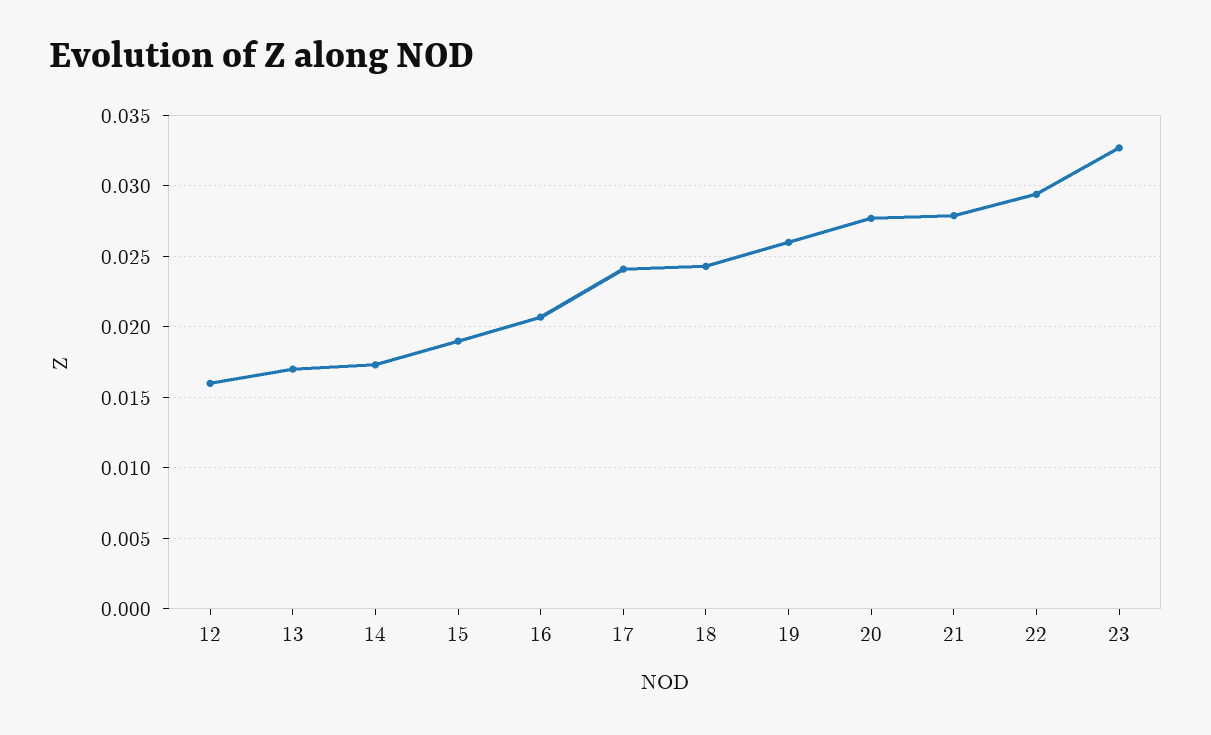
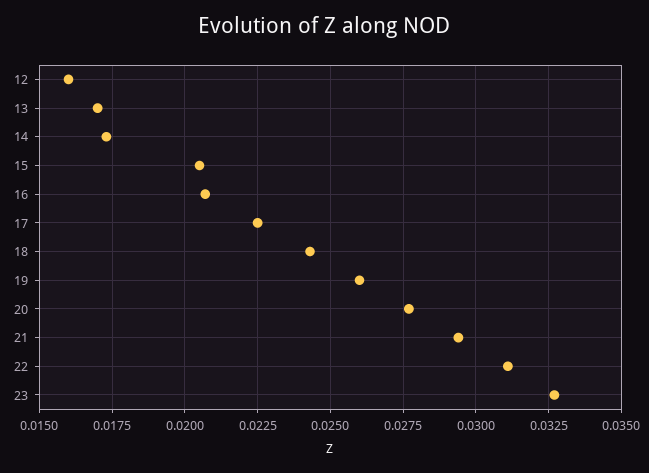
15: 0.019 -> 0.0205
17: 0.024 -> 0.0225
21: 0.028 -> 0.0295
22: 0.0295 -> 0.031

